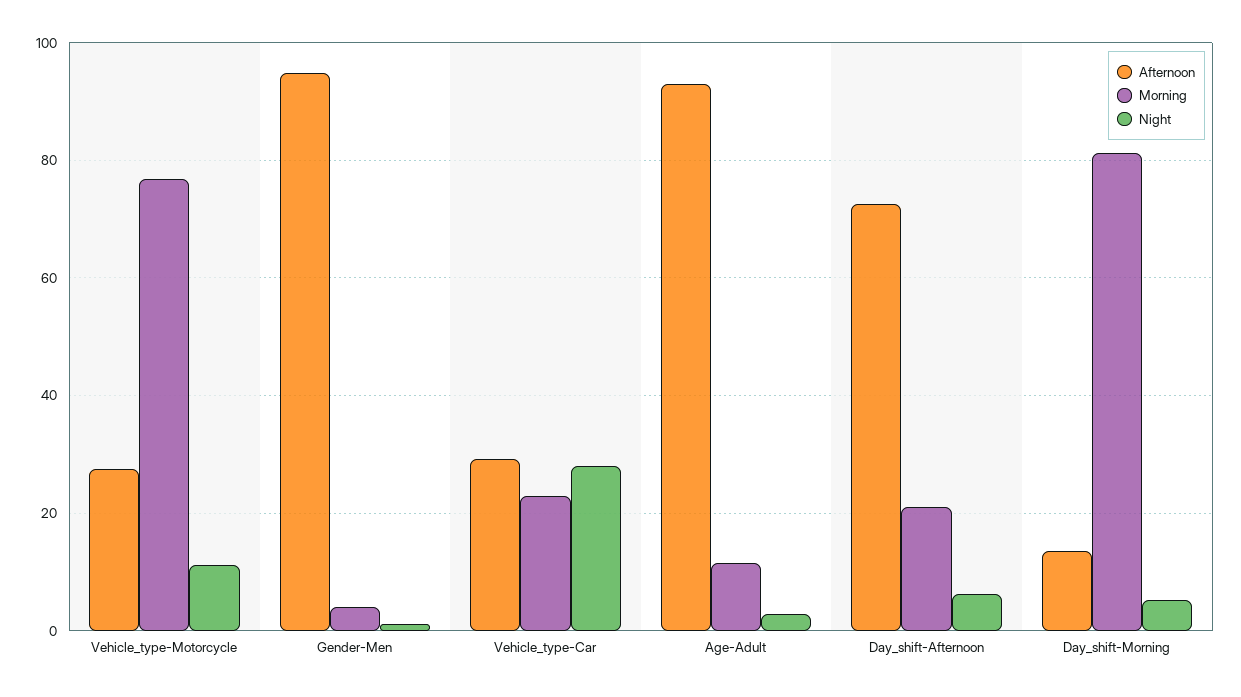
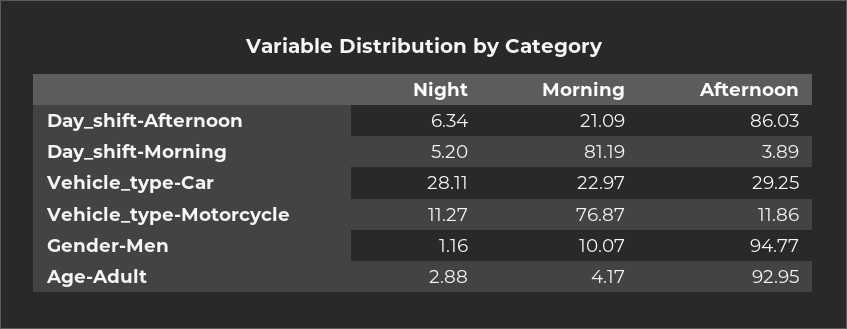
Afternoon, Vehicle_type-Motorcycle: 28 -> 11.86
Morning, Gender-Men: 4 -> 10.07
Morning, Age-Adult: 12 -> 4.17
Afternoon, Day_shift-Afternoon: 72 -> 86.03
Afternoon, Day_shift-Morning: 14 -> 3.89

